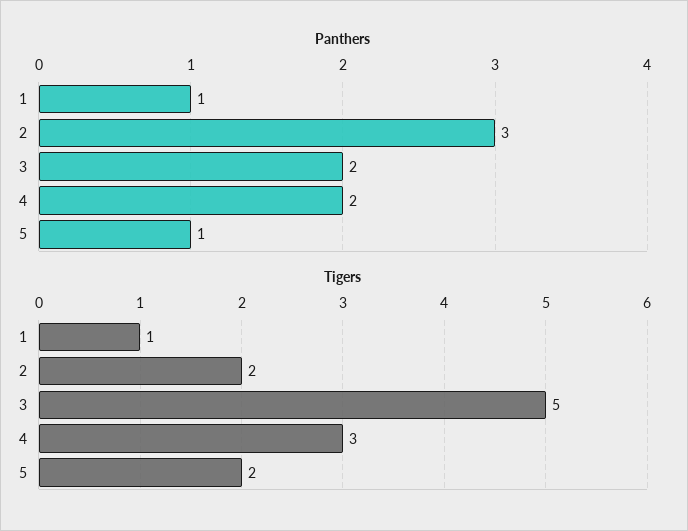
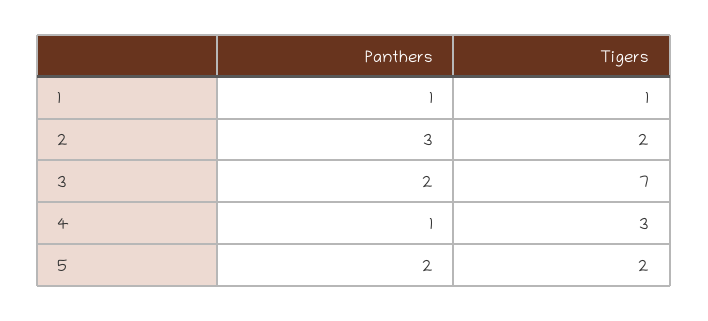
Panthers, 4: 2 -> 1
Panthers, 5: 1 -> 2
Tigers, 3: 5 -> 7

